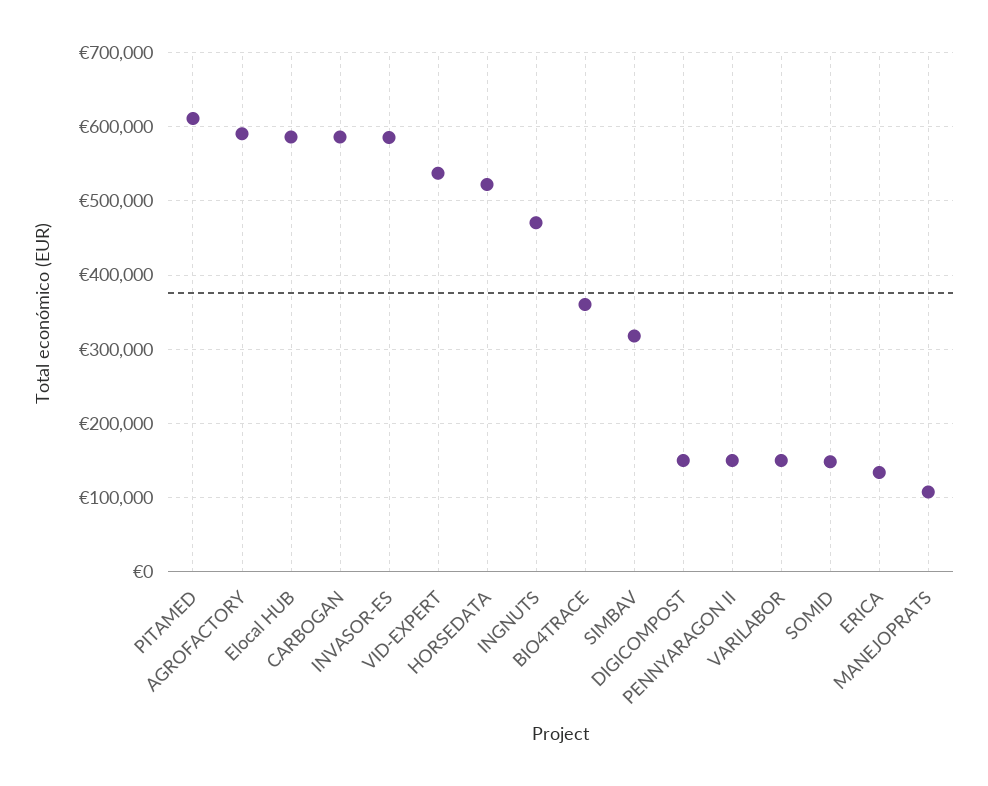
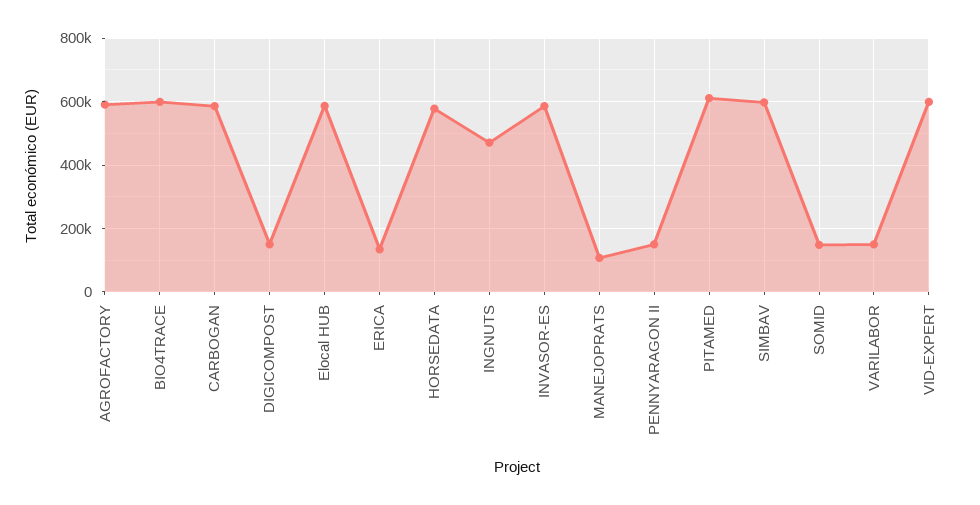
VID-EXPERT: 540000 -> 600000
HORSEDATA: 520000 -> 580000
BIO4TRACE: 360000 -> 600000
SIMBAV: 320000 -> 600000

